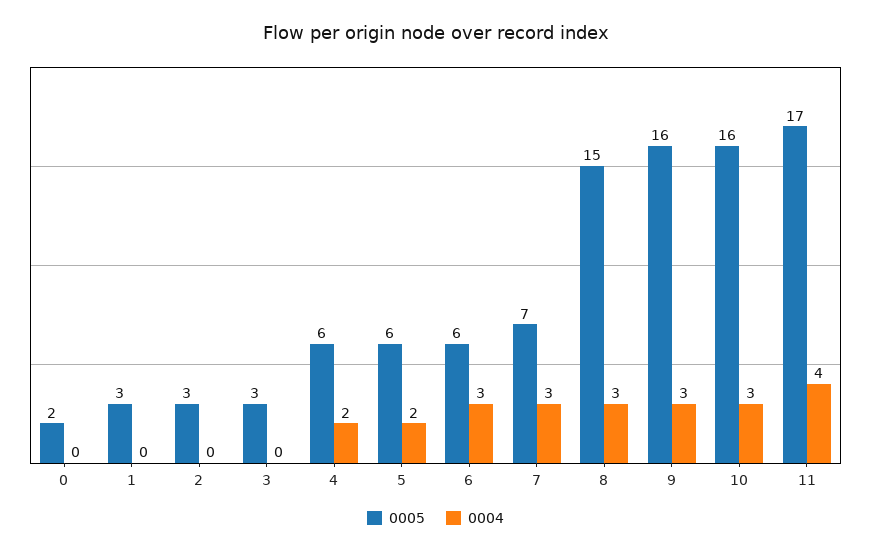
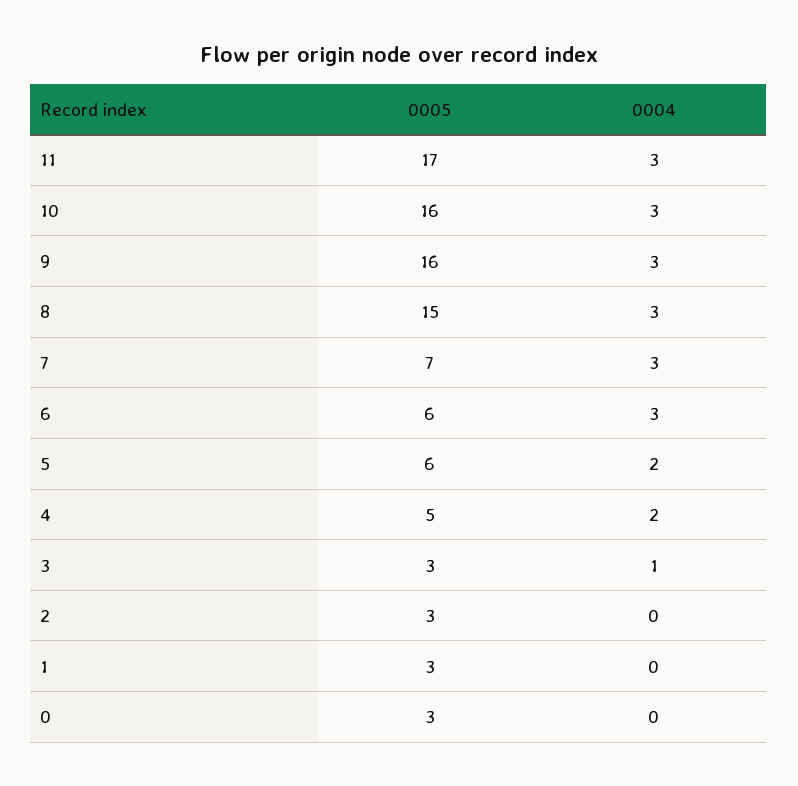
0005, 0: 2 -> 3
0004, 3: 0 -> 1
0005, 4: 6 -> 5
0004, 11: 4 -> 3

